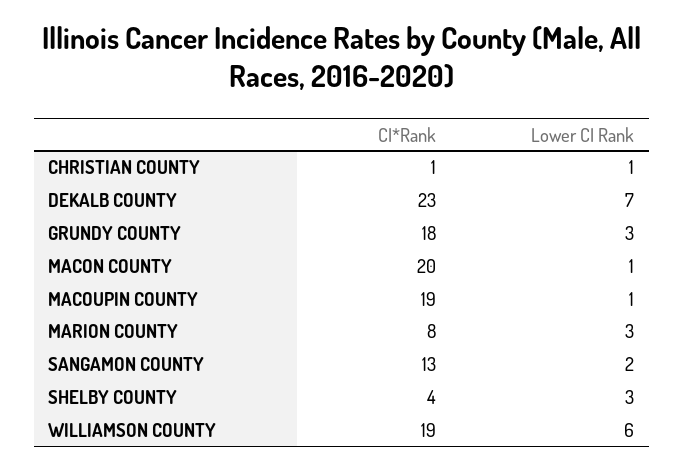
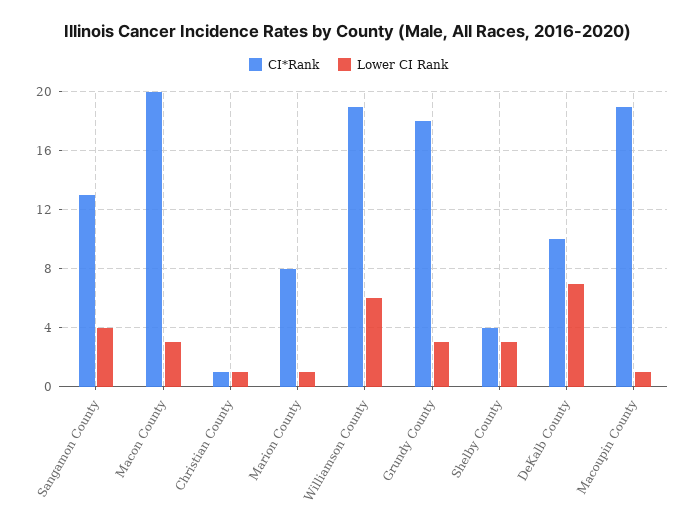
CI*Rank, DEKALB COUNTY: 23 -> 10
Lower CI Rank, MACON COUNTY: 1 -> 3
Lower CI Rank, MARION COUNTY: 3 -> 1
Lower CI Rank, SANGAMON COUNTY: 2 -> 4

